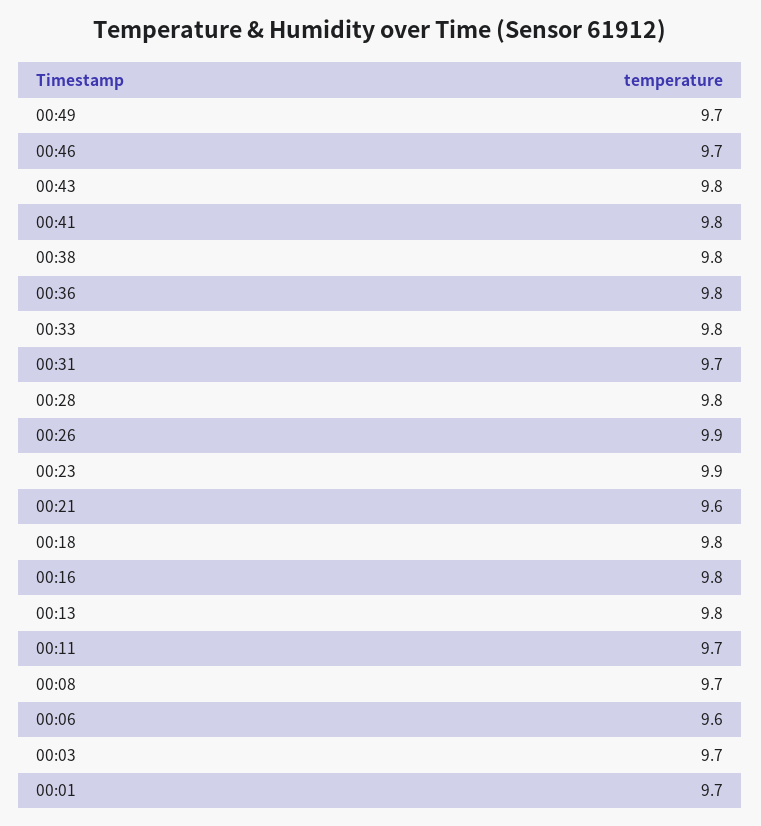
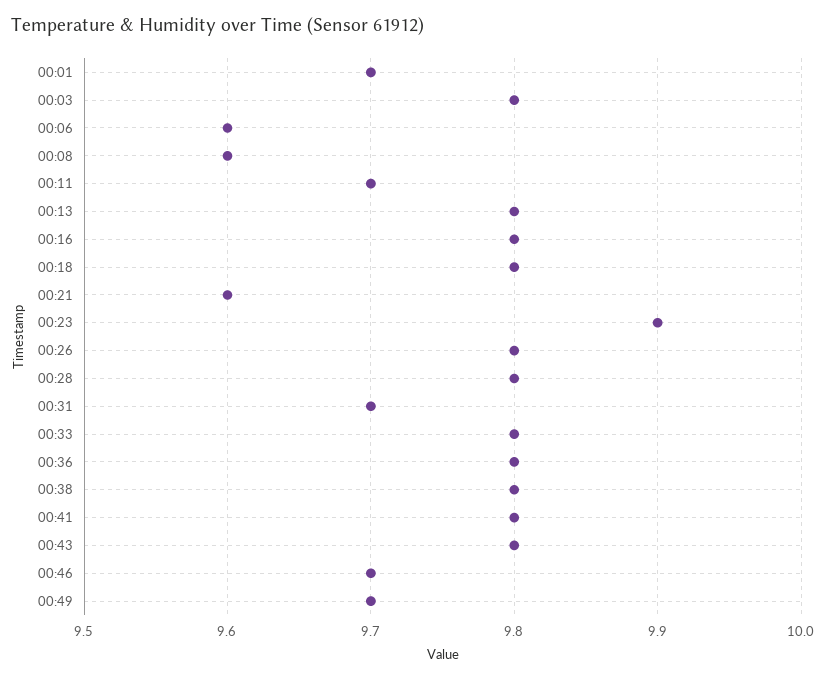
00:26: 9.9 -> 9.8
00:08: 9.7 -> 9.6
00:03: 9.7 -> 9.8

